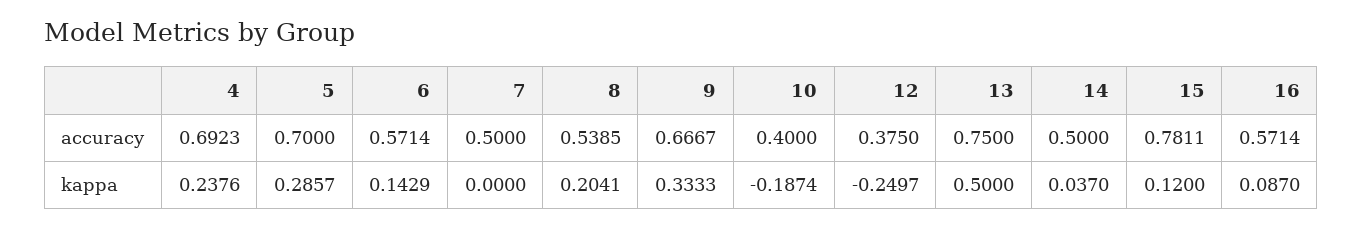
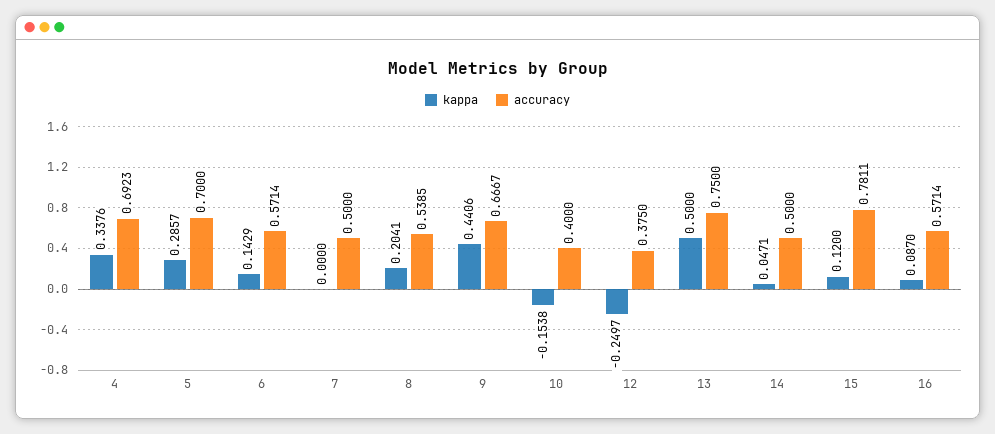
kappa, 4: 0.2376 -> 0.3376
kappa, 9: 0.3333 -> 0.4406
kappa, 10: -0.1874 -> -0.1538
kappa, 14: 0.037 -> 0.0471

